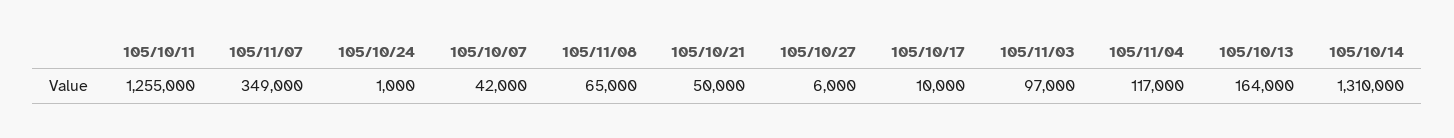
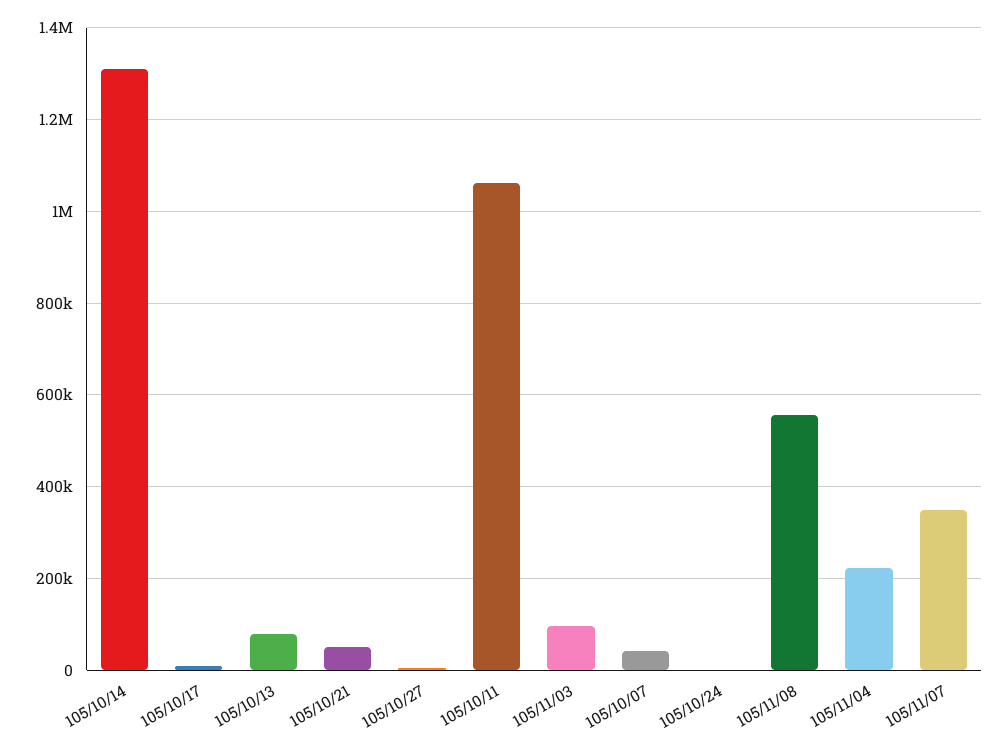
105/10/11: 1255000 -> 1060000
105/11/08: 65000 -> 560000
105/11/04: 117000 -> 220000
105/10/13: 164000 -> 80000

